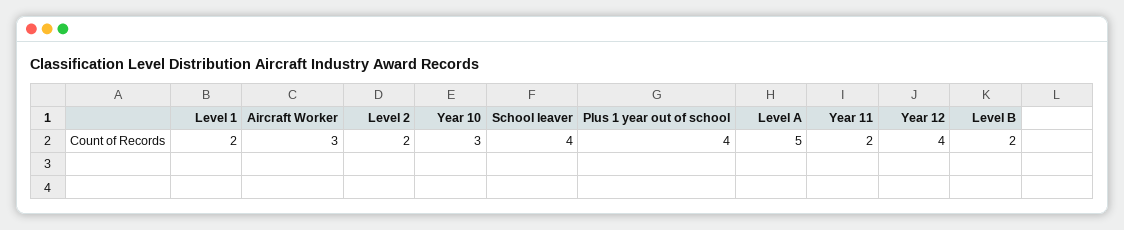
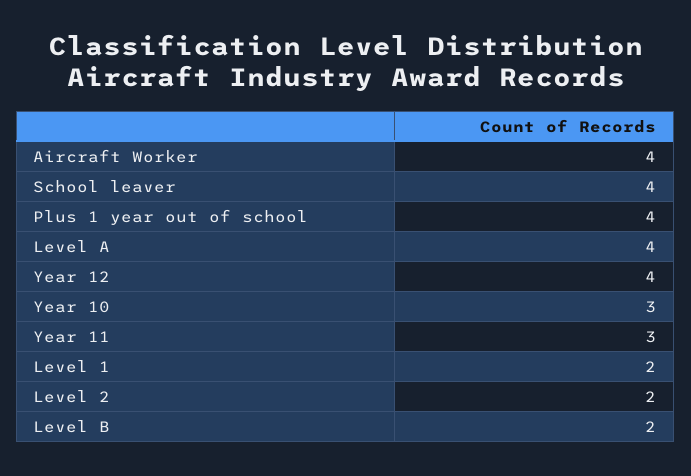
Aircraft Worker: 3 -> 4
Level A: 5 -> 4
Year 11: 2 -> 3

